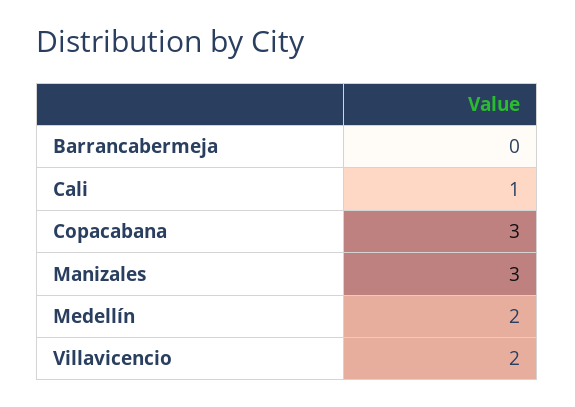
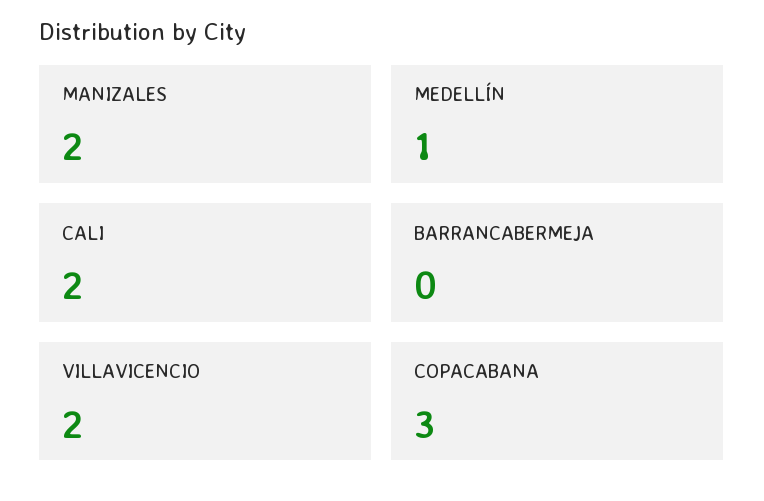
Cali: 1 -> 2
Manizales: 3 -> 2
Medellín: 2 -> 1

